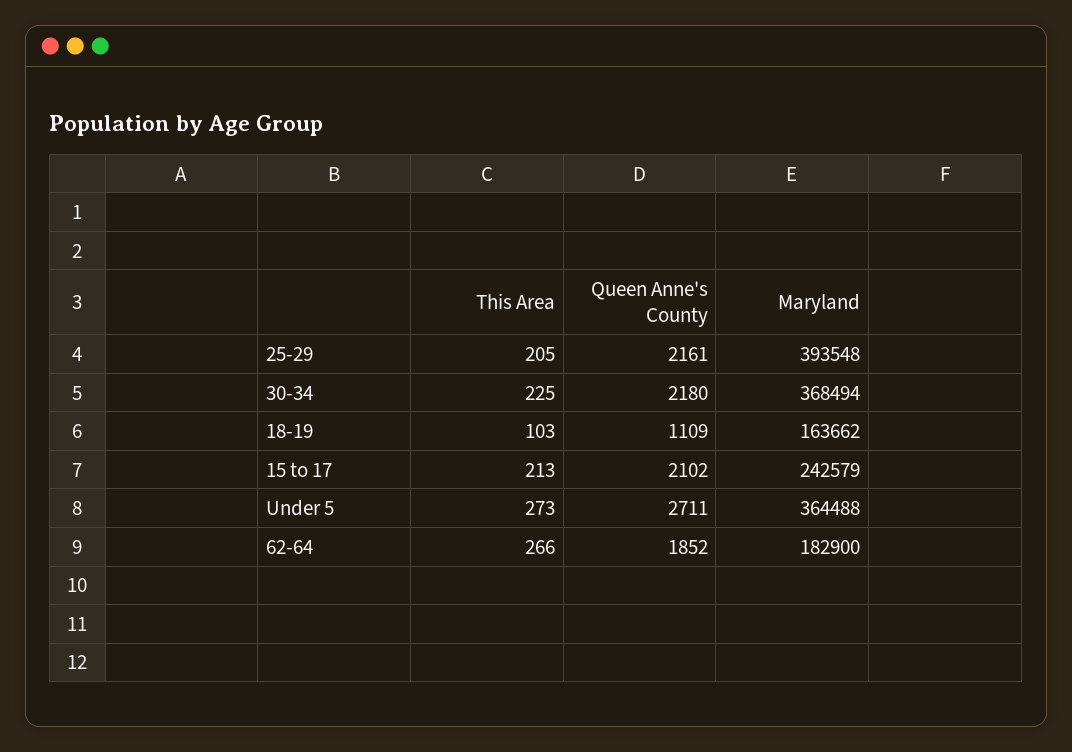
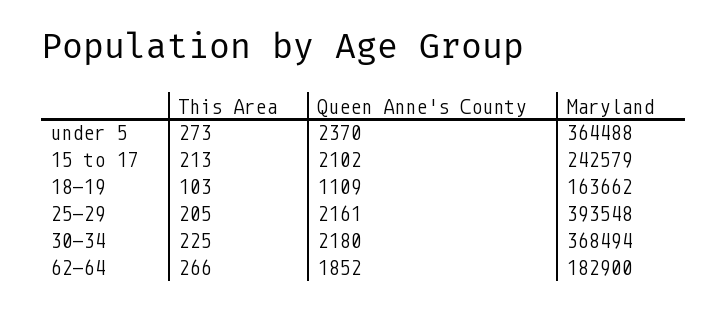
Queen Anne's County, Under 5: 2711 -> 2370

